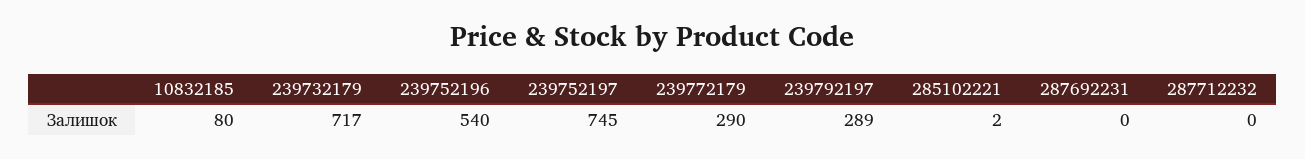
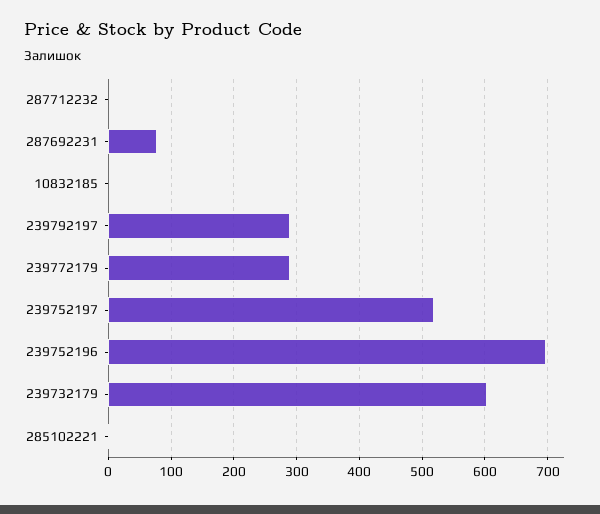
10832185: 80 -> 0
239732179: 717 -> 600
239752196: 540 -> 700
239752197: 745 -> 520
287692231: 0 -> 80

